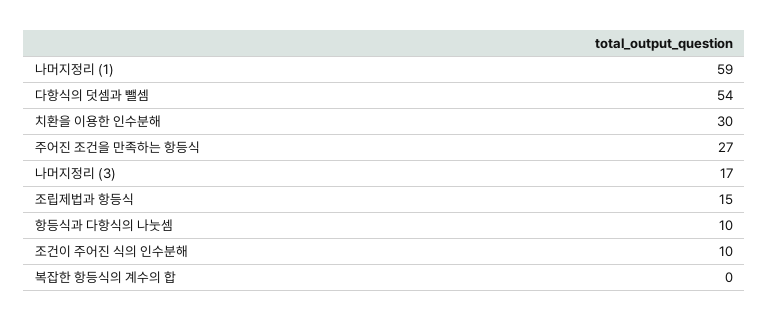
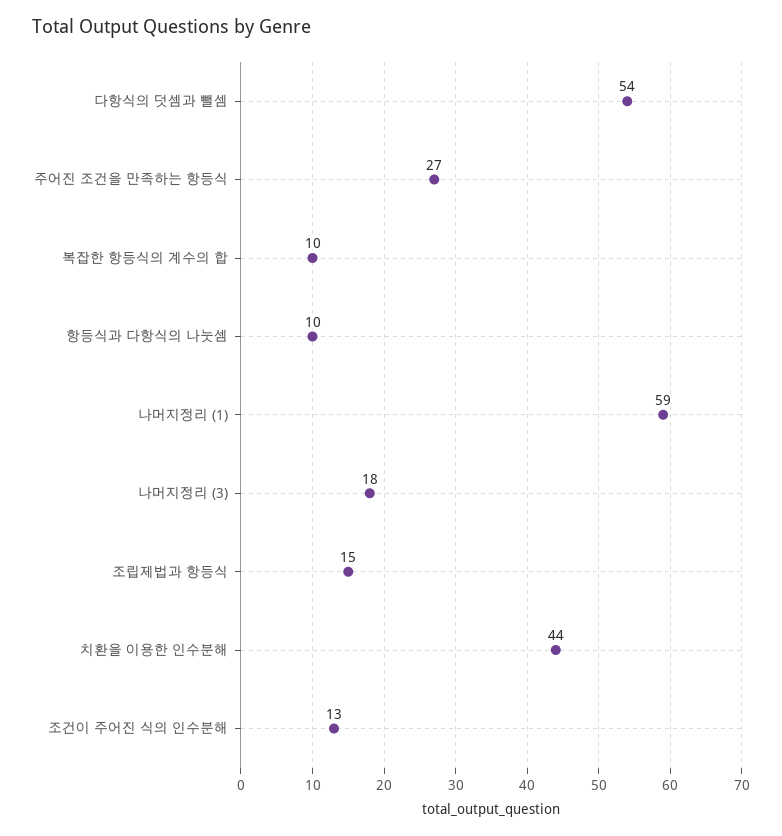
치환을 이용한 인수분해: 30 -> 44
나머지정리 (3): 17 -> 18
조건이 주어진 식의 인수분해: 10 -> 13
복잡한 항등식의 계수의 합: 0 -> 10

